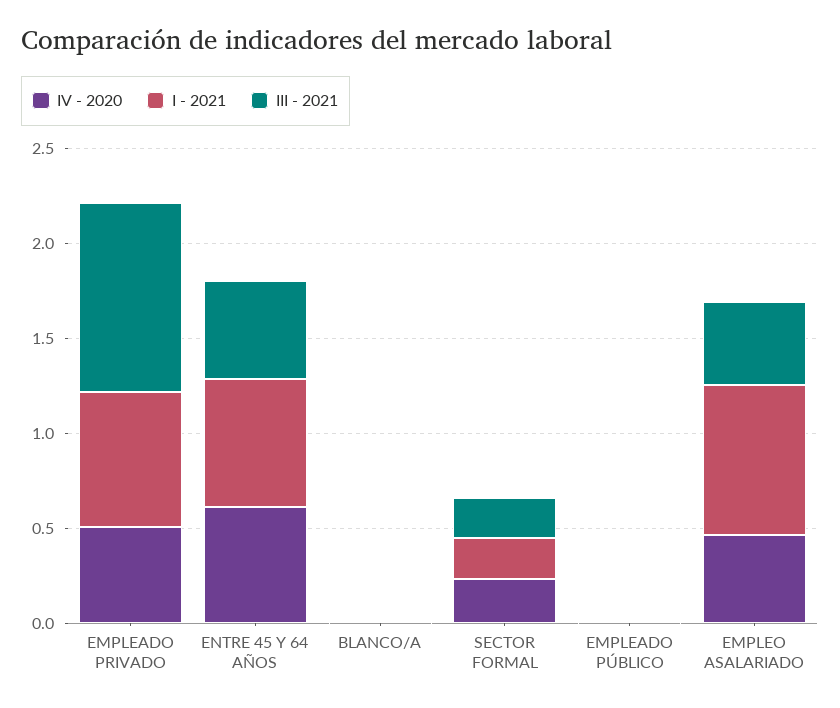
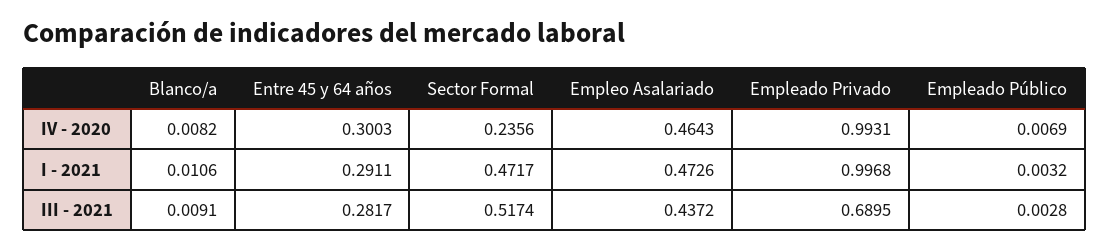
IV - 2020, EMPLEADO PRIVADO: 0.5 -> 0.9931
I - 2021, EMPLEADO PRIVADO: 0.7 -> 0.9968
III - 2021, EMPLEADO PRIVADO: 1 -> 0.6895
IV - 2020, ENTRE 45 Y 64 AÑOS: 0.6 -> 0.3003
I - 2021, ENTRE 45 Y 64 AÑOS: 0.7 -> 0.2911
III - 2021, ENTRE 45 Y 64 AÑOS: 0.5 -> 0.2817
I - 2021, SECTOR FORMAL: 0.2 -> 0.4717
III - 2021, SECTOR FORMAL: 0.2 -> 0.5174
I - 2021, EMPLEO ASALARIADO: 0.8 -> 0.4726

